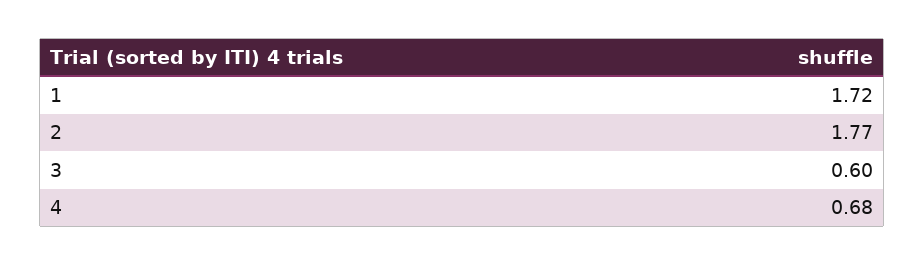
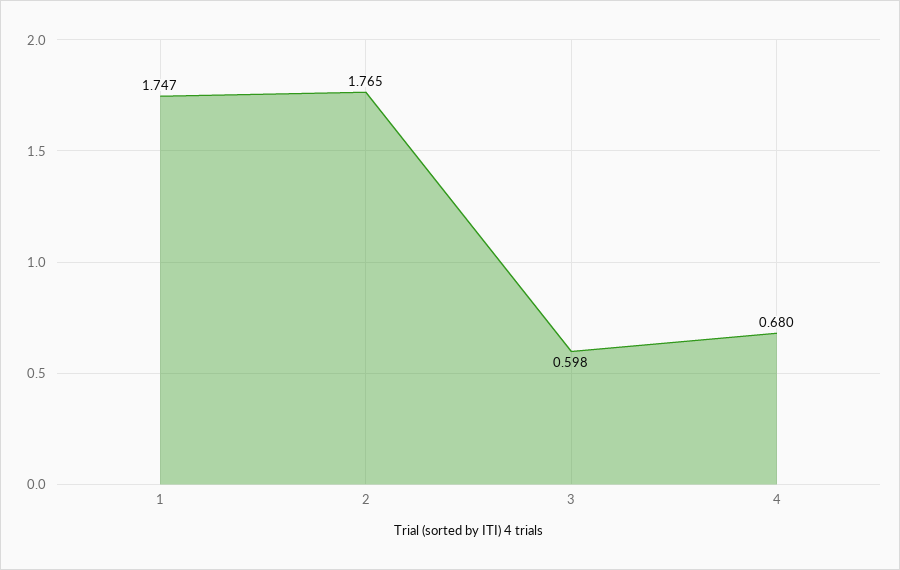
1: 1.72 -> 1.747

